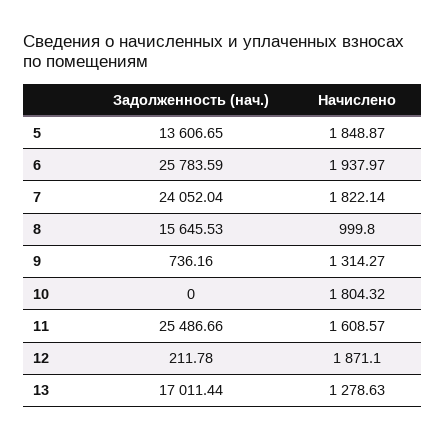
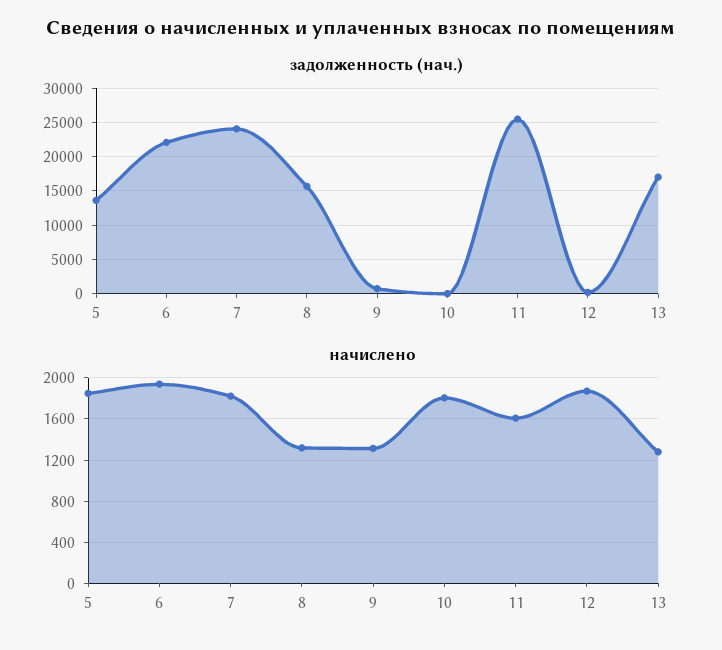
Задолженность (нач.), 6: 25783.59 -> 22000
Начислено, 8: 999.8 -> 1300

